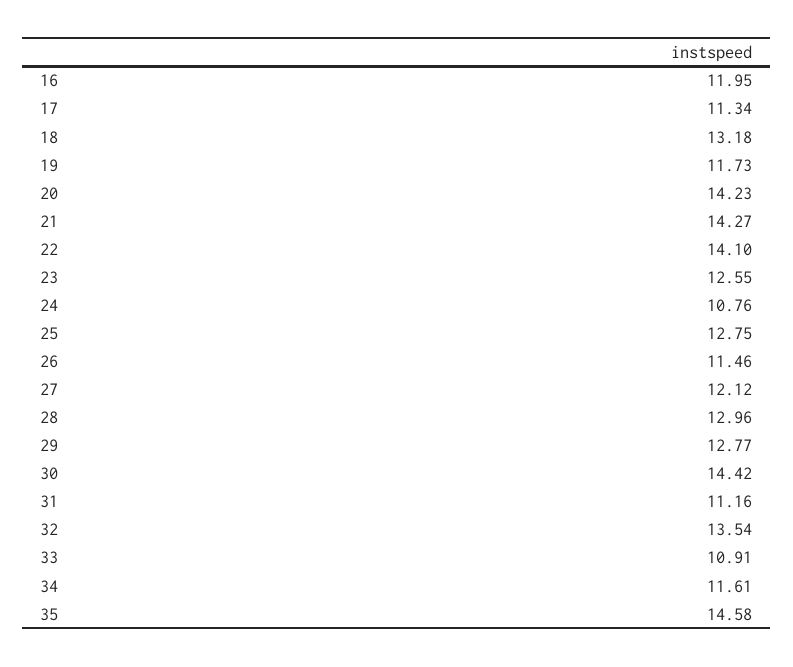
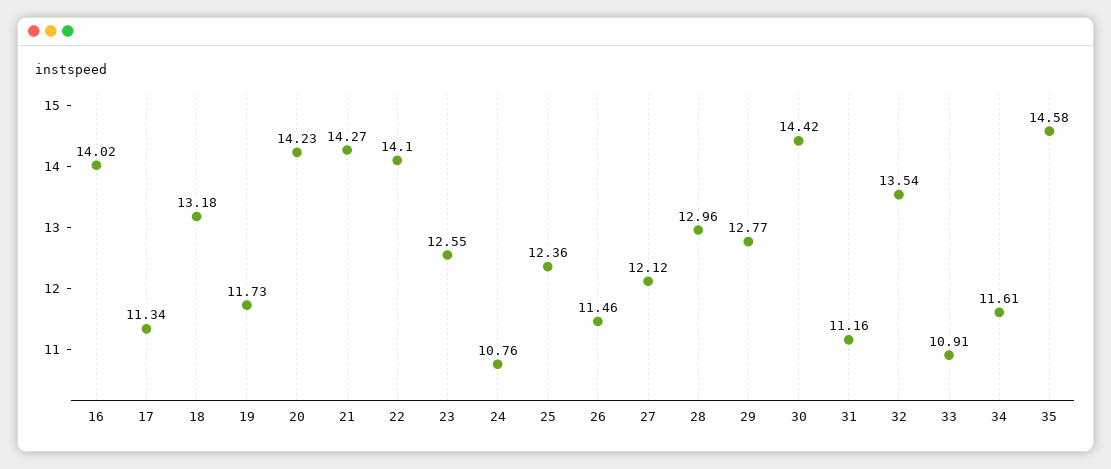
16: 11.95 -> 14.02
25: 12.75 -> 12.36

